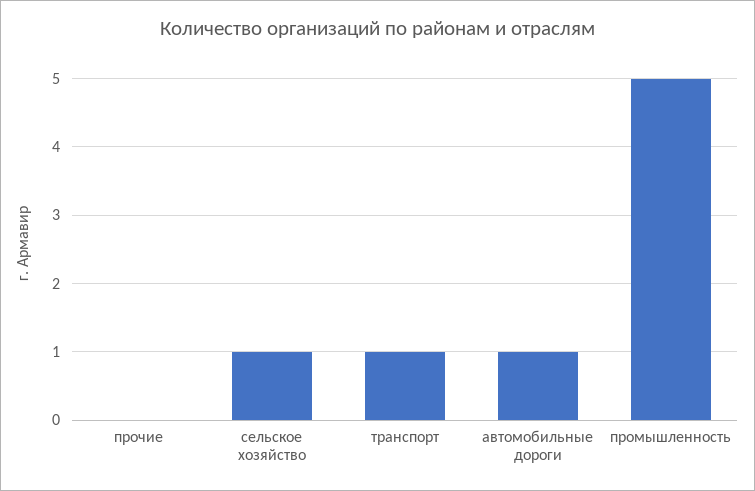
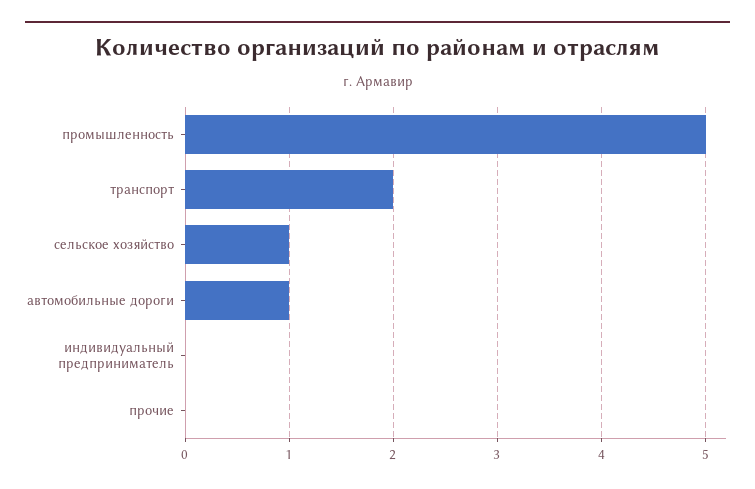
транспорт: 1 -> 2
индивидуальный предприниматель: none -> 0

